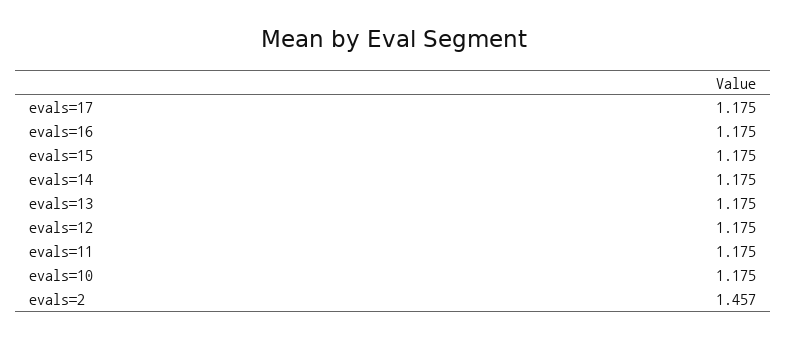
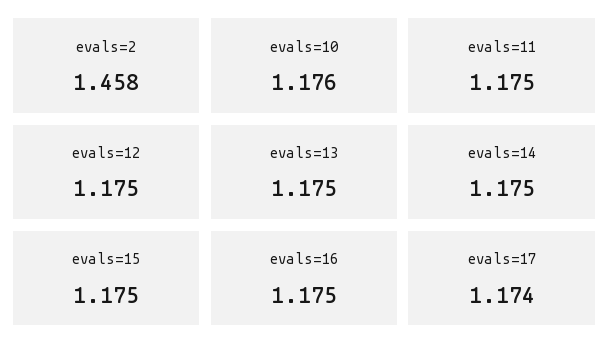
evals=17: 1.175 -> 1.174
evals=10: 1.175 -> 1.176
evals=2: 1.457 -> 1.458

